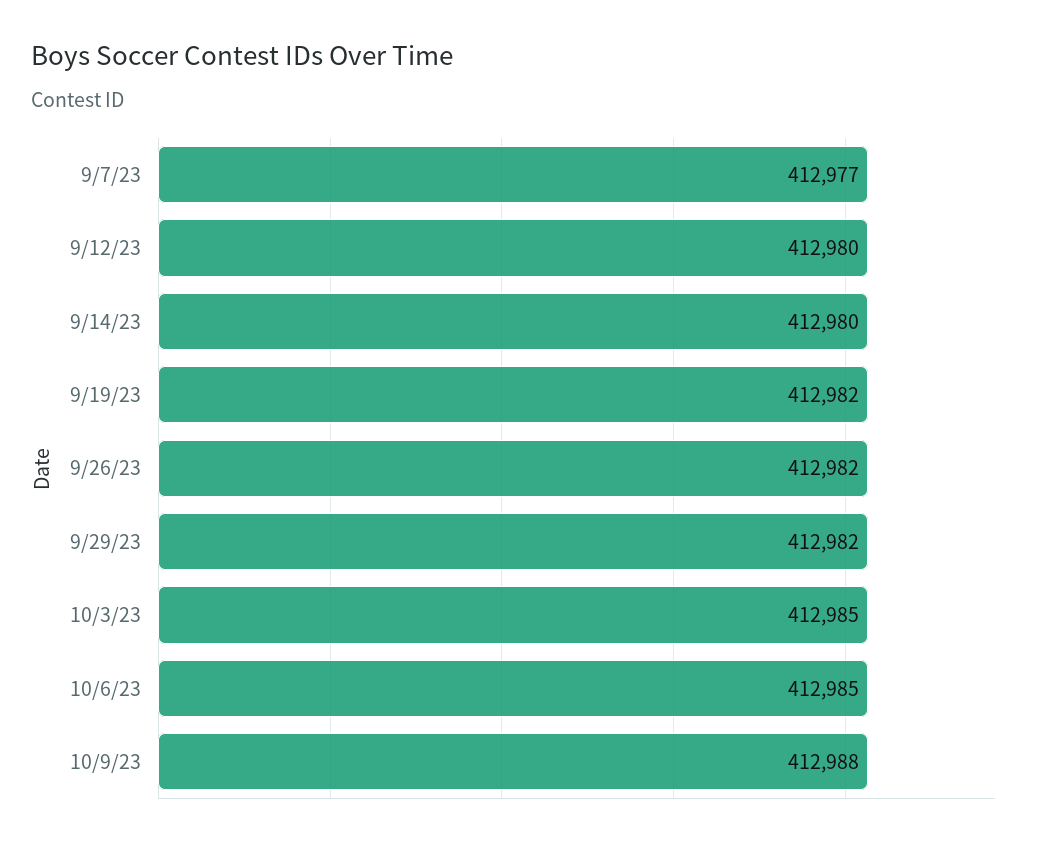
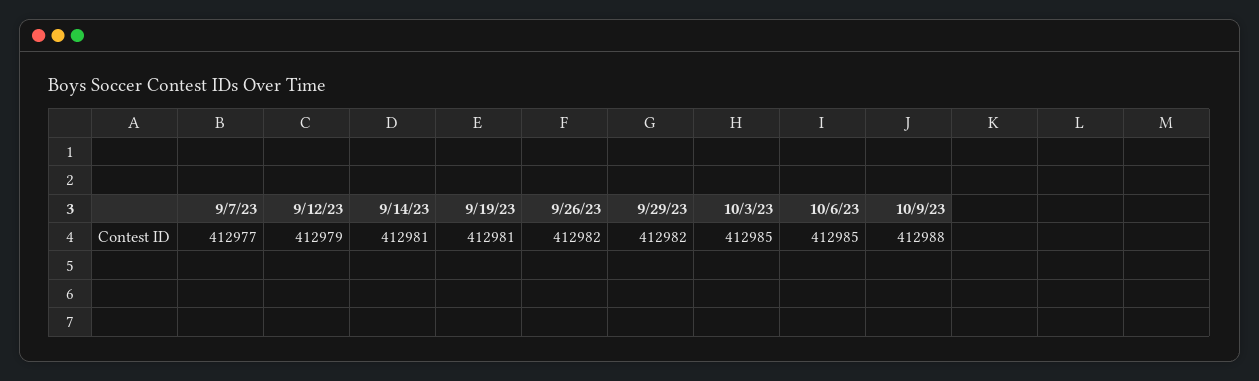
9/12/23: 412980 -> 412979
9/14/23: 412980 -> 412981
9/19/23: 412982 -> 412981

